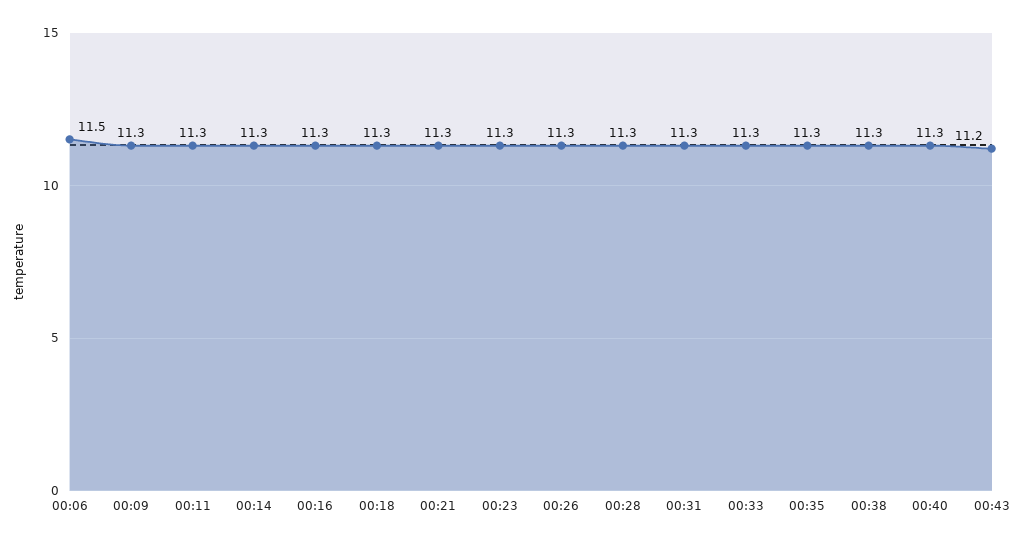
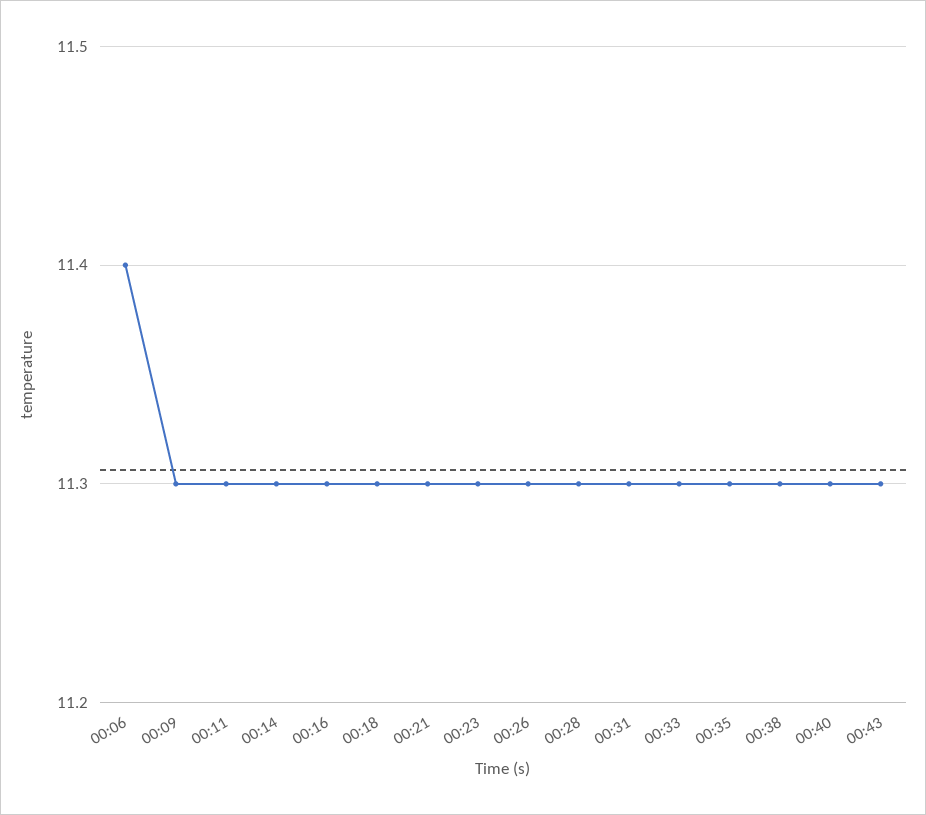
00:06: 11.5 -> 11.4
00:43: 11.2 -> 11.3

